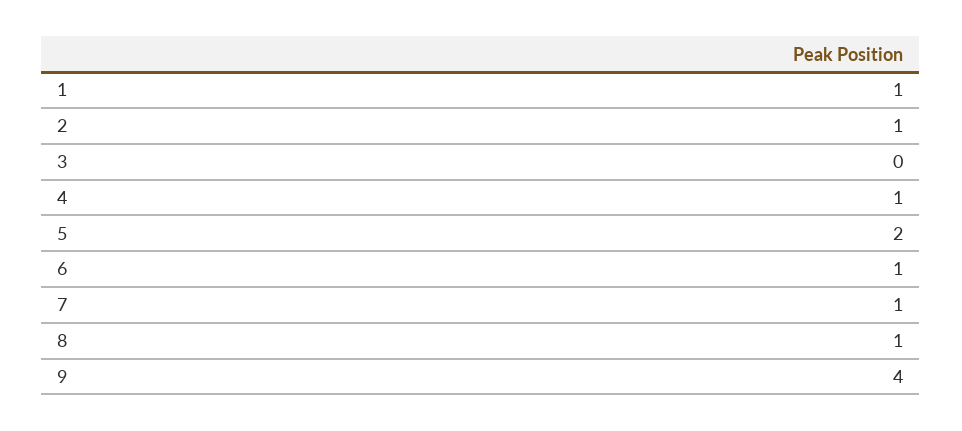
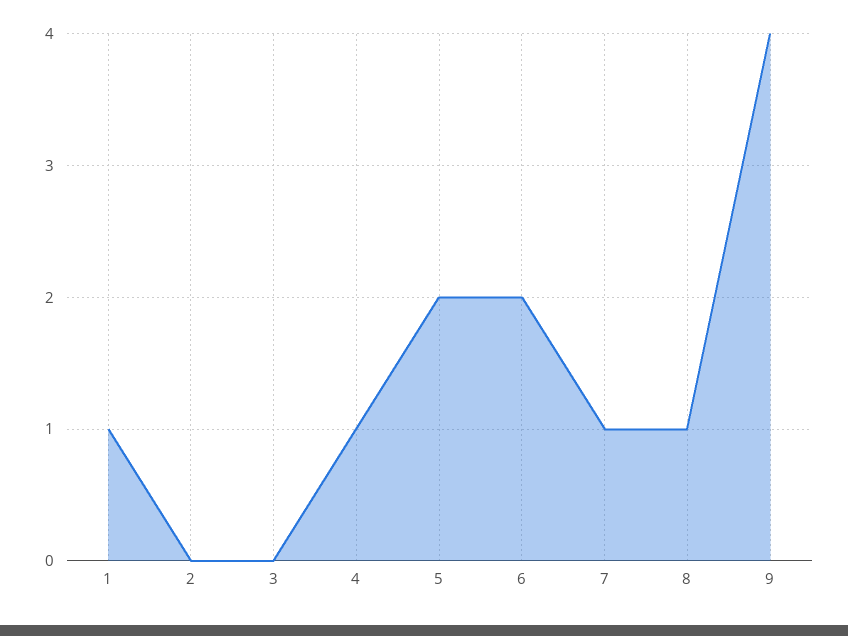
2: 1 -> 0
6: 1 -> 2

